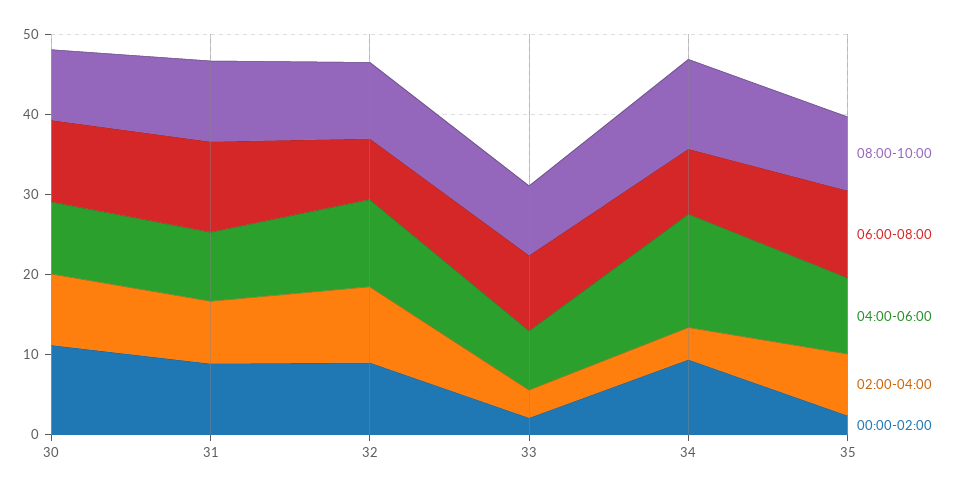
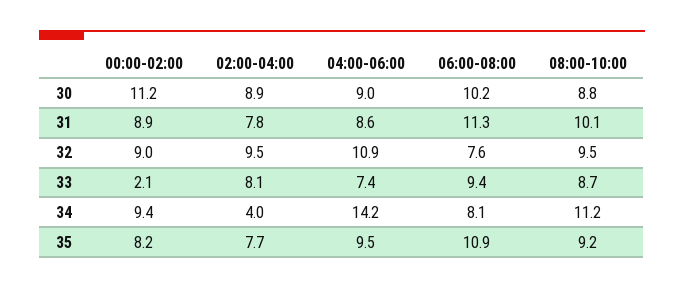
02:00-04:00, 33: 4 -> 8.1
00:00-02:00, 35: 2 -> 8.2

